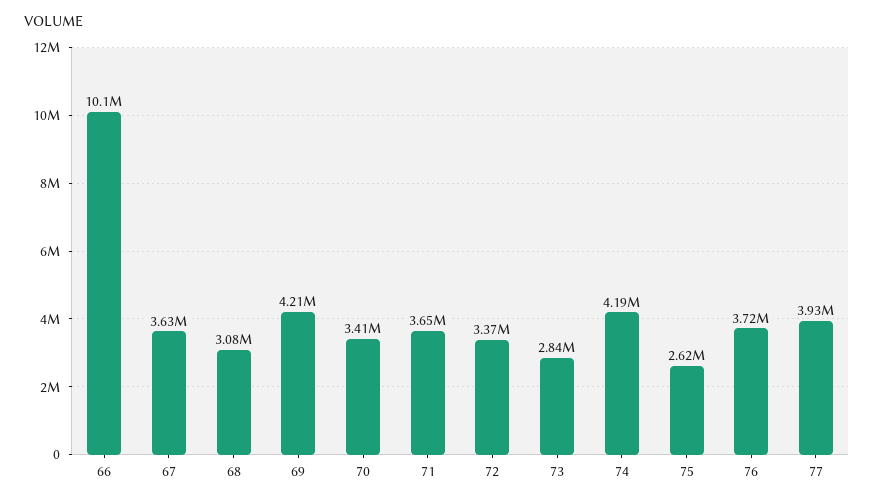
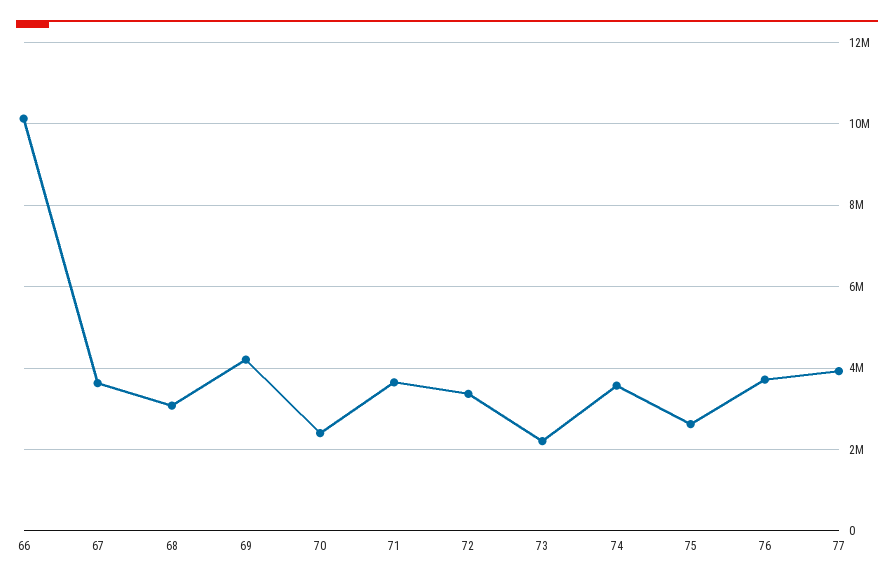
70: 3410000 -> 2400000
73: 2840000 -> 2200000
74: 4190000 -> 3600000

